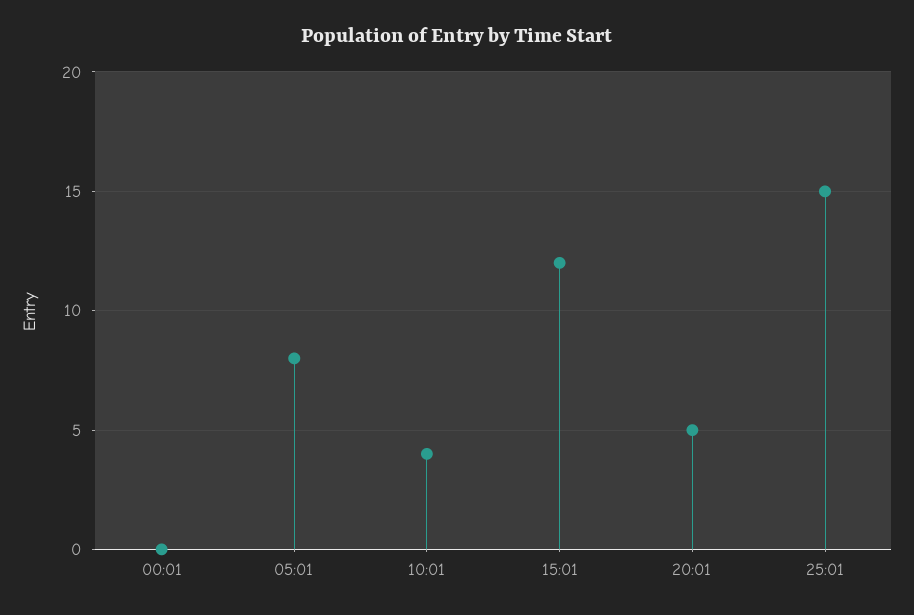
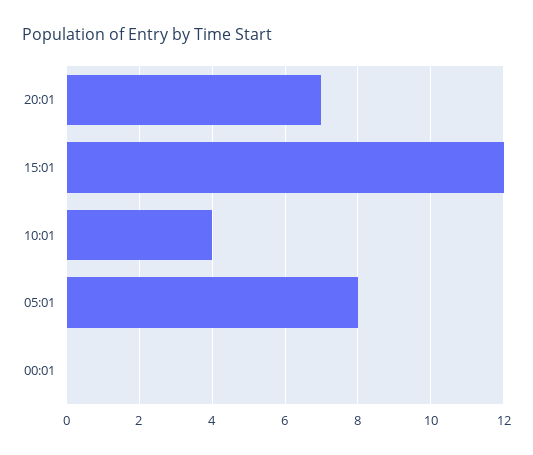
20:01: 5 -> 7
25:01: 15 -> none

